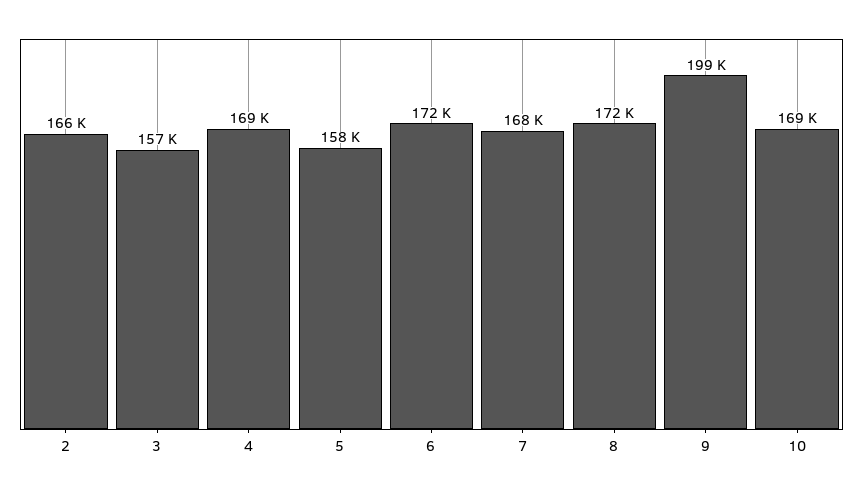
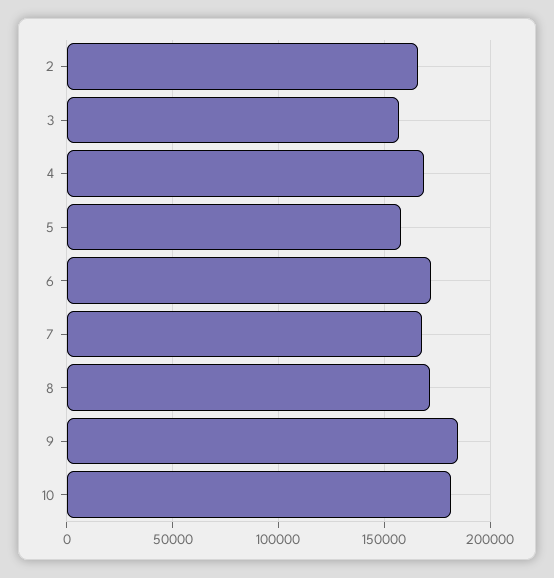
9: 199000 -> 185000
10: 169000 -> 180000

